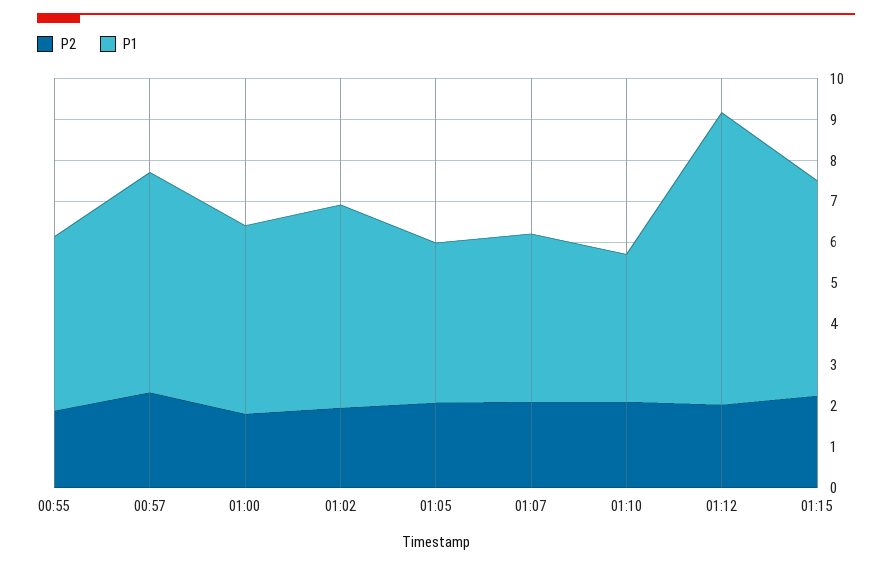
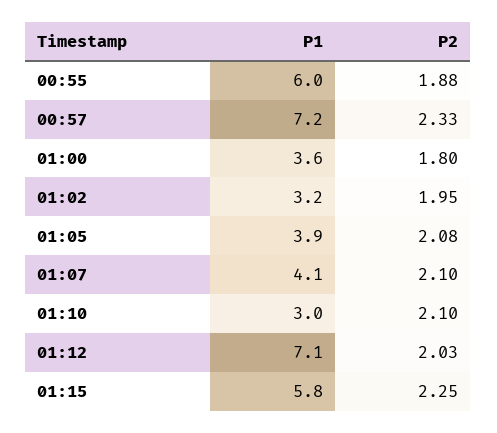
P1, 00:55: 4.2 -> 6
P1, 00:57: 5.4 -> 7.2
P1, 01:00: 4.6 -> 3.6
P1, 01:02: 5 -> 3.2
P1, 01:10: 3.6 -> 3
P1, 01:15: 5.2 -> 5.8

